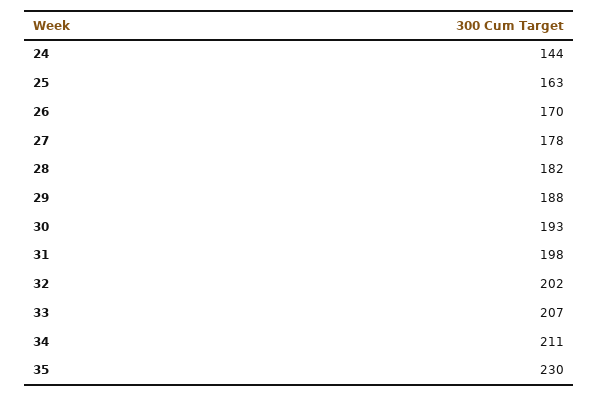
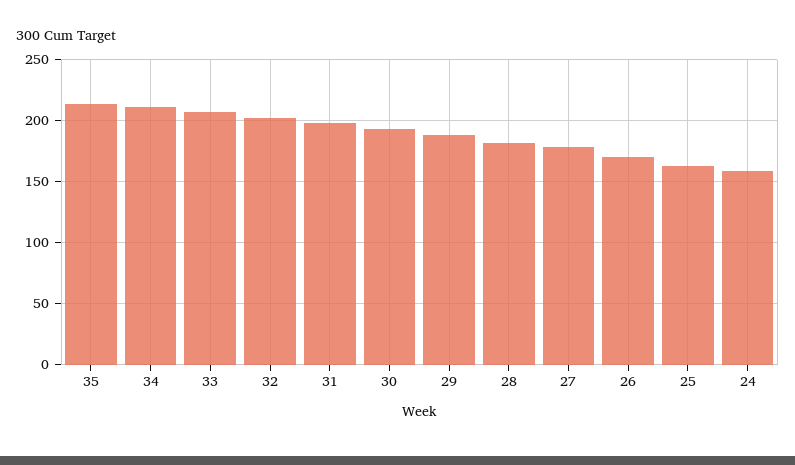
24: 144 -> 160
35: 230 -> 215

